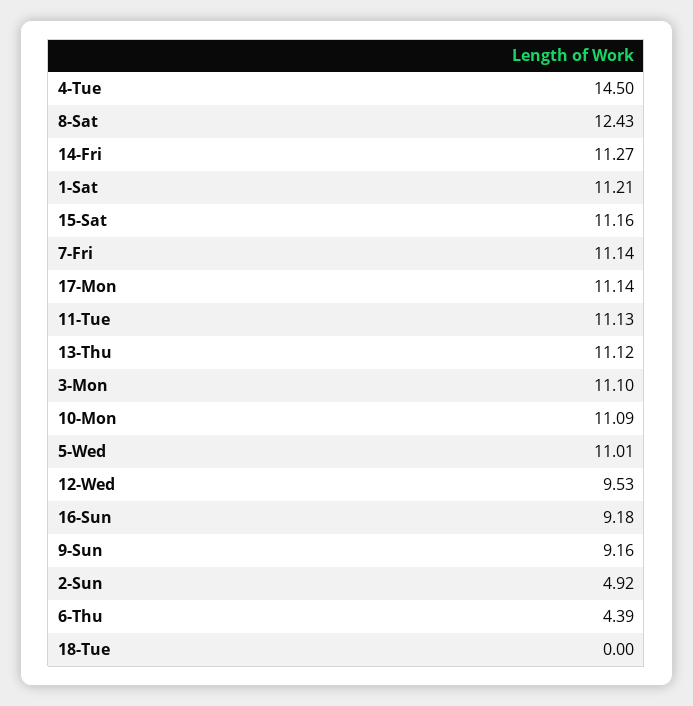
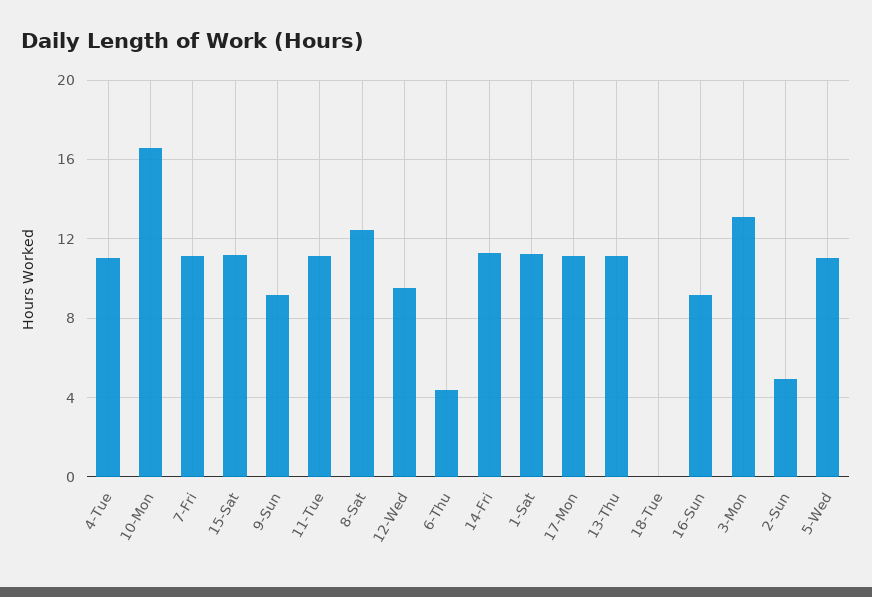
4-Tue: 14.5 -> 11
3-Mon: 11.1 -> 13
10-Mon: 11.09 -> 16.5

